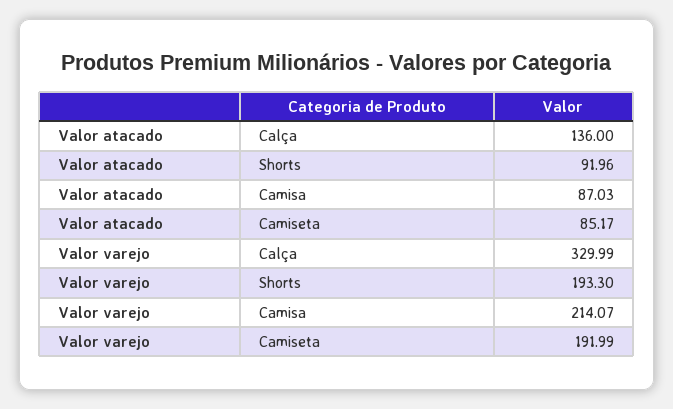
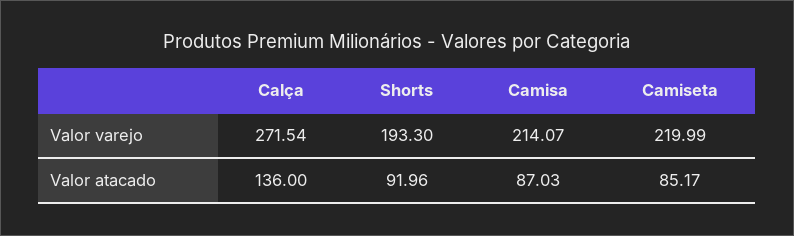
Valor varejo, Calça: 329.99 -> 271.54
Valor varejo, Camiseta: 191.99 -> 219.99

